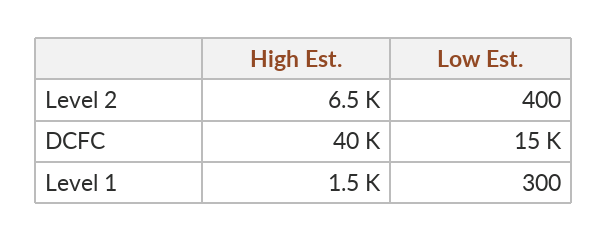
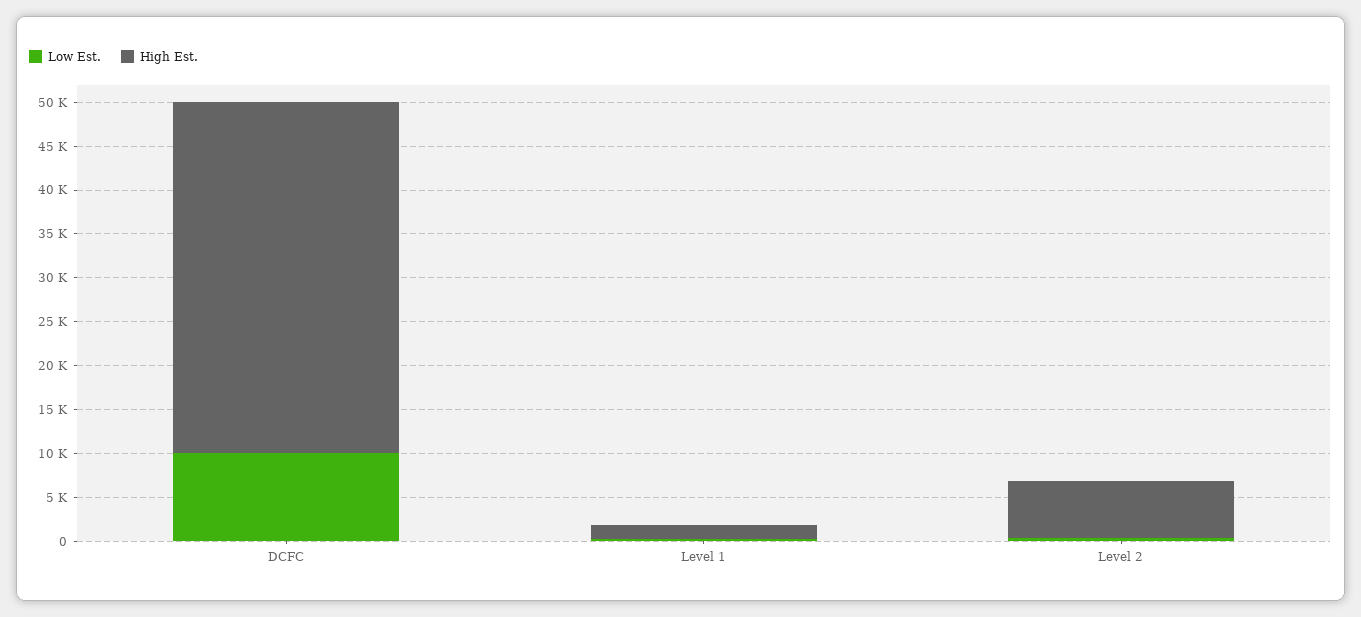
Low Est., DCFC: 15000 -> 10000

